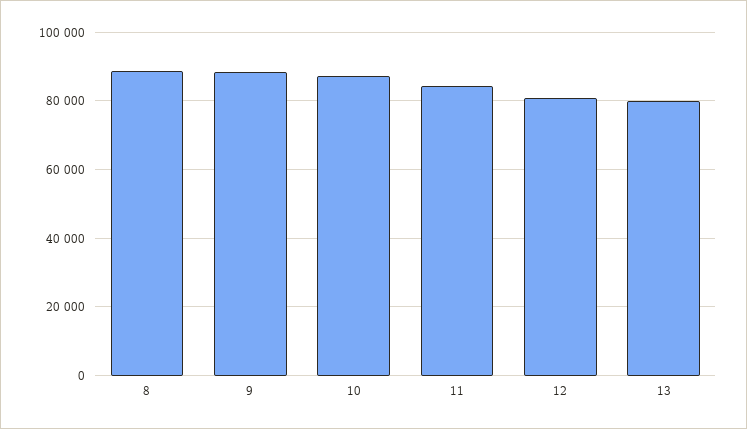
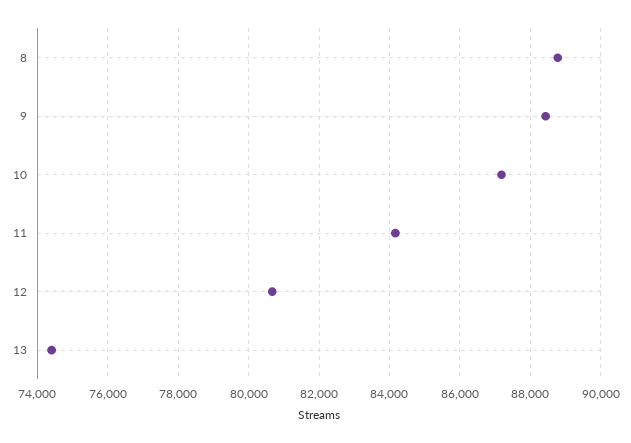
13: 80000 -> 74400

